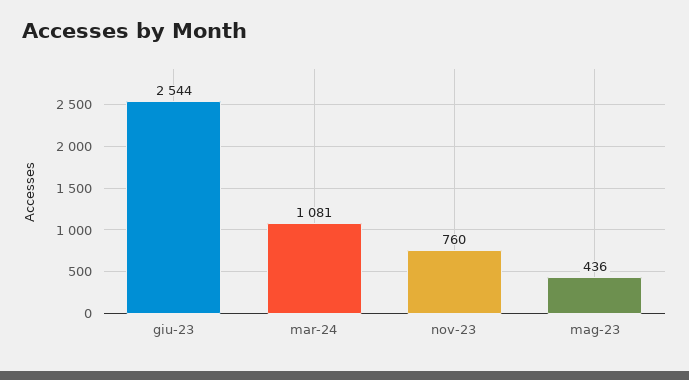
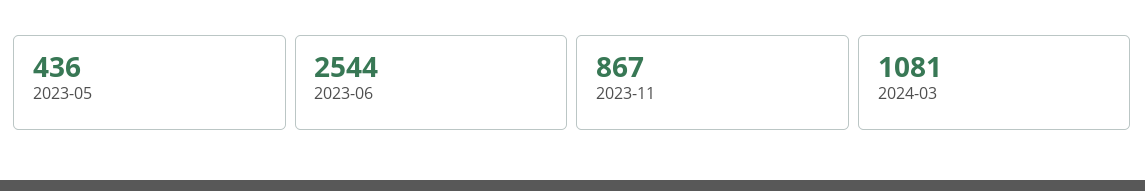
nov-23: 760 -> 867

